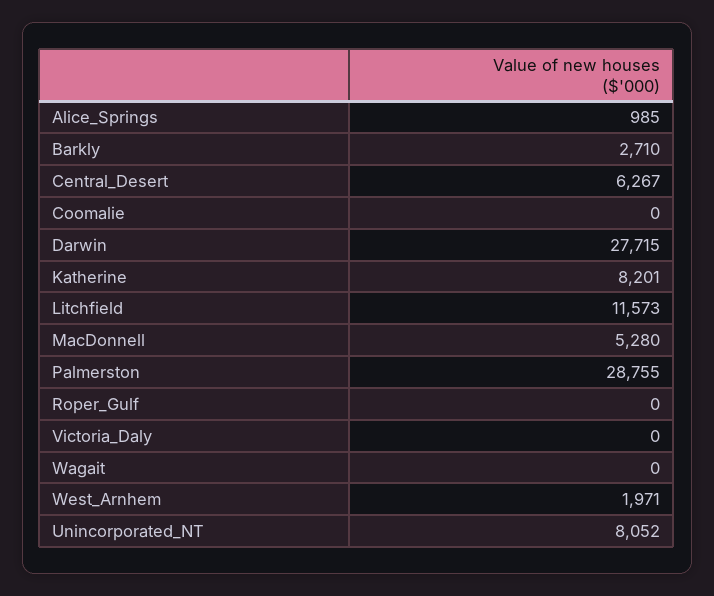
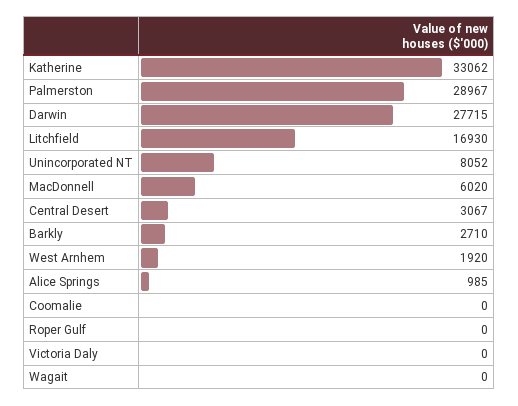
Central_Desert: 6267 -> 3067
Katherine: 8201 -> 33062
Litchfield: 11573 -> 16930
MacDonnell: 5280 -> 6020
Palmerston: 28755 -> 28967
West_Arnhem: 1971 -> 1920

